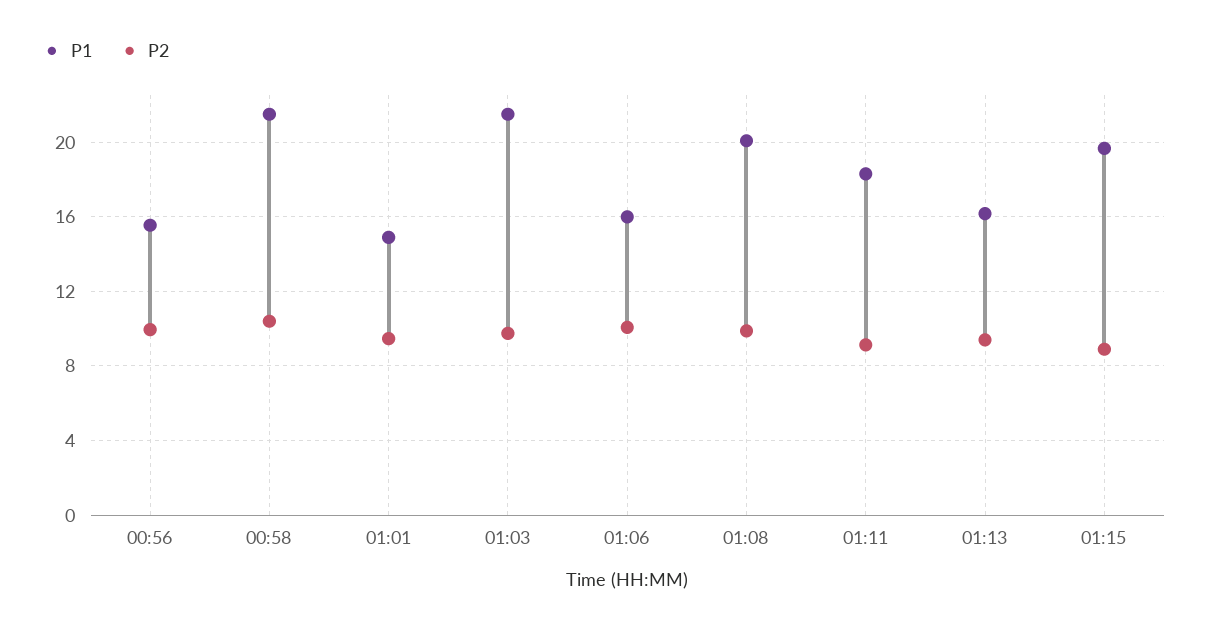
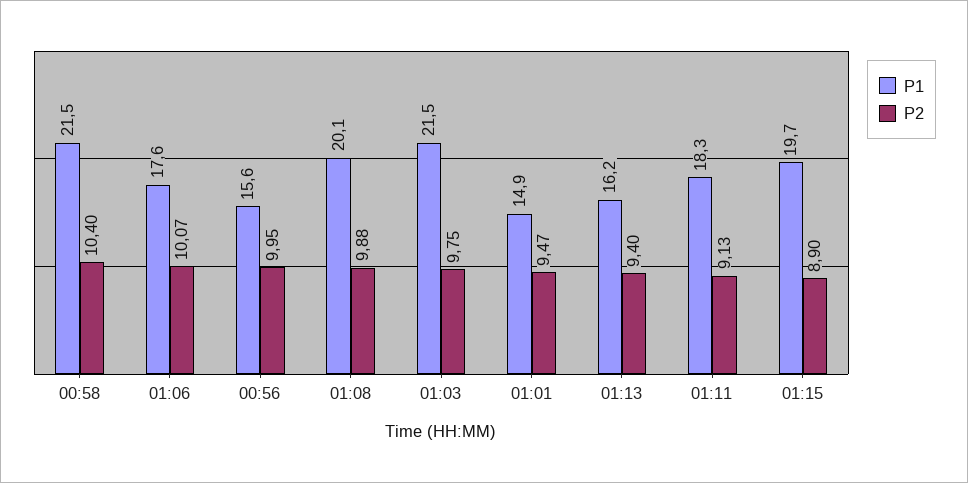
P1, 01:06: 16 -> 17.6

